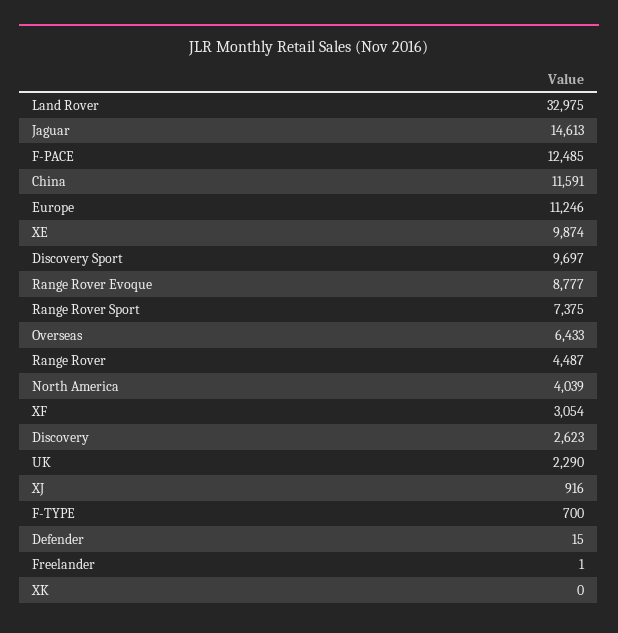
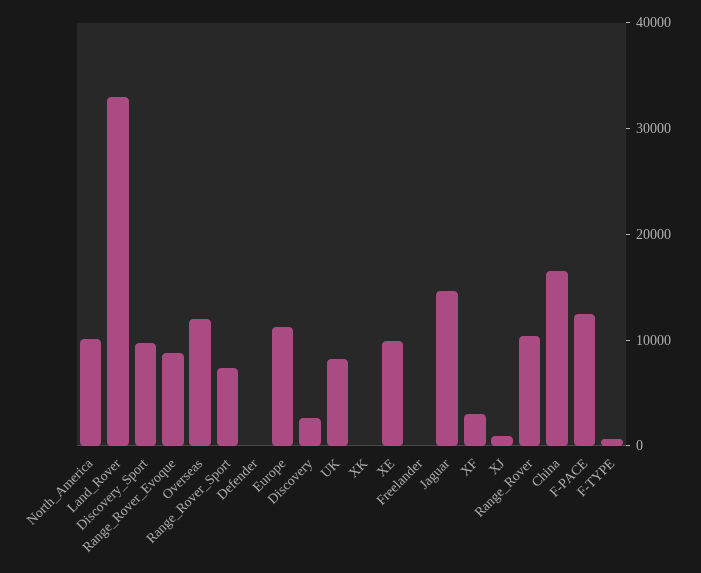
China: 11591 -> 16000
Overseas: 6433 -> 12000
Range Rover: 4487 -> 10000
North America: 4039 -> 10000
UK: 2290 -> 8000

